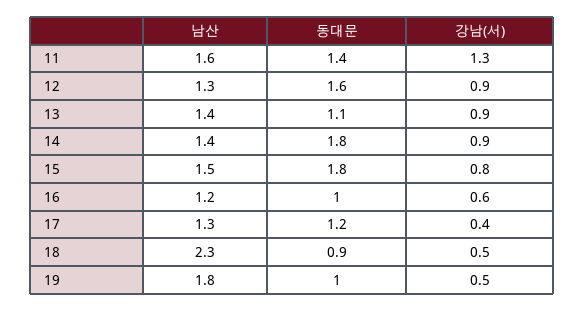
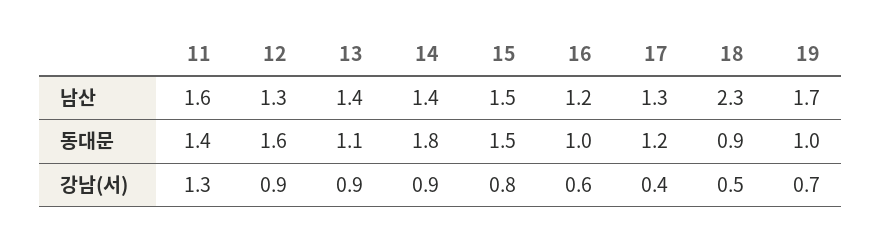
동대문, 15: 1.8 -> 1.5
남산, 19: 1.8 -> 1.7
강남(서), 19: 0.5 -> 0.7

